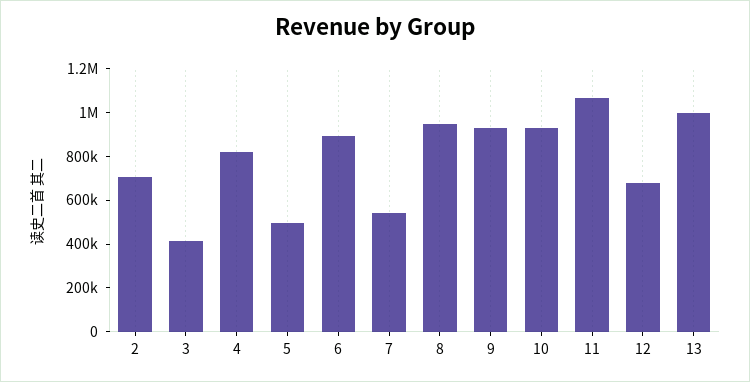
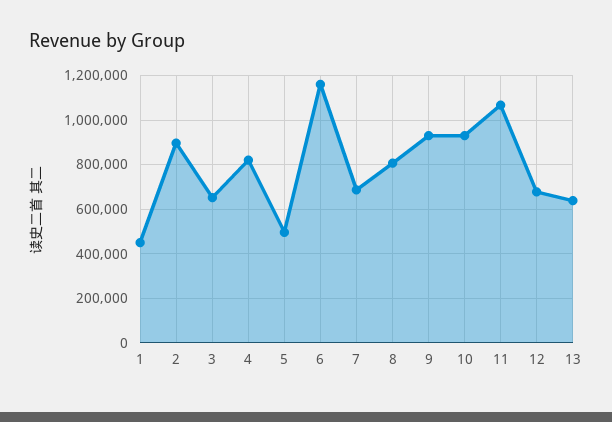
2: 700000 -> 900000
3: 400000 -> 650000
6: 900000 -> 1150000
7: 550000 -> 700000
8: 950000 -> 800000
13: 1000000 -> 650000
1: none -> 450000

